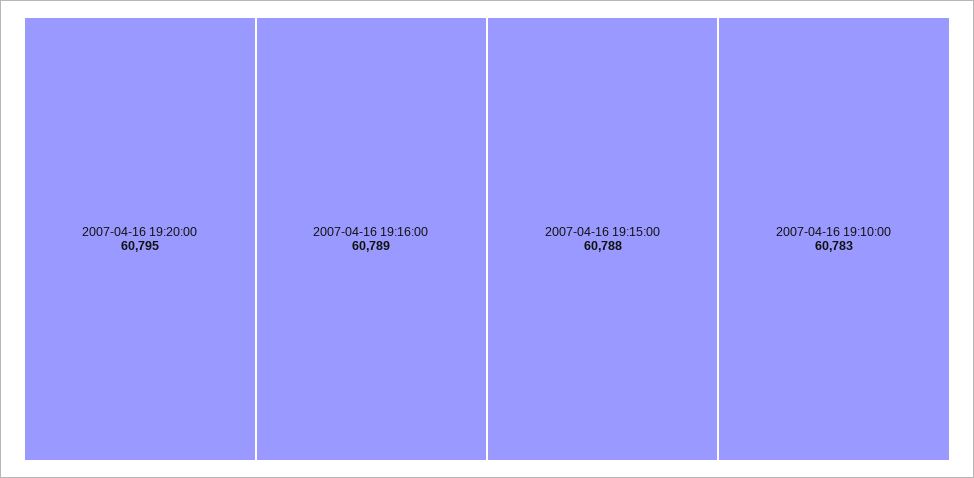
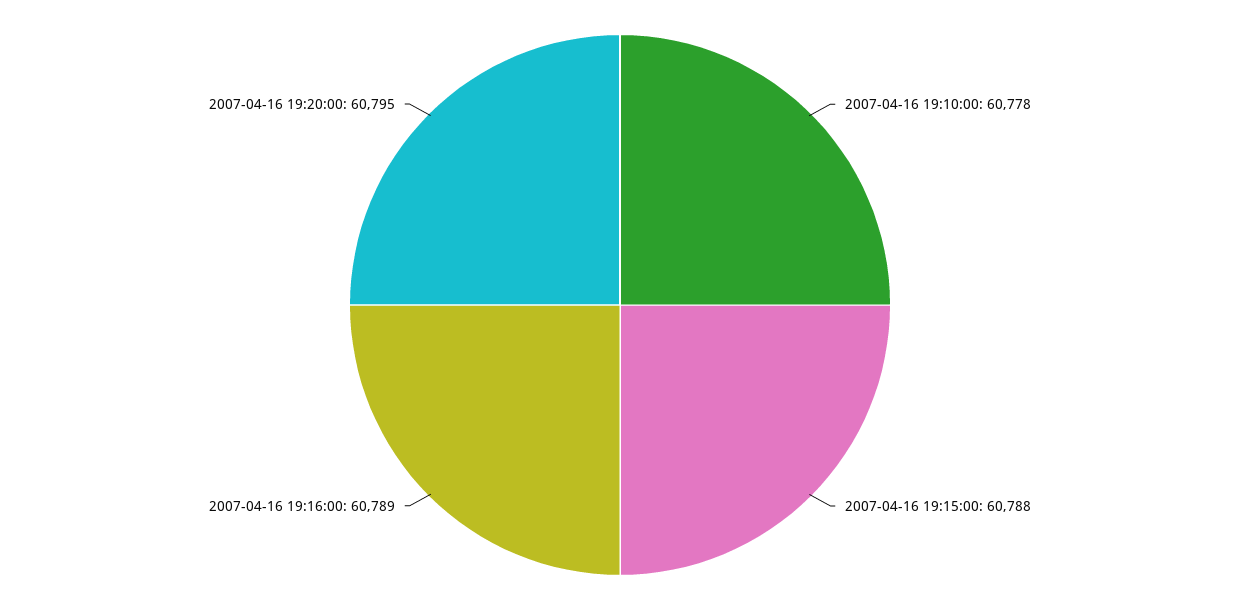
2007-04-16 19:10:00: 60783 -> 60778

